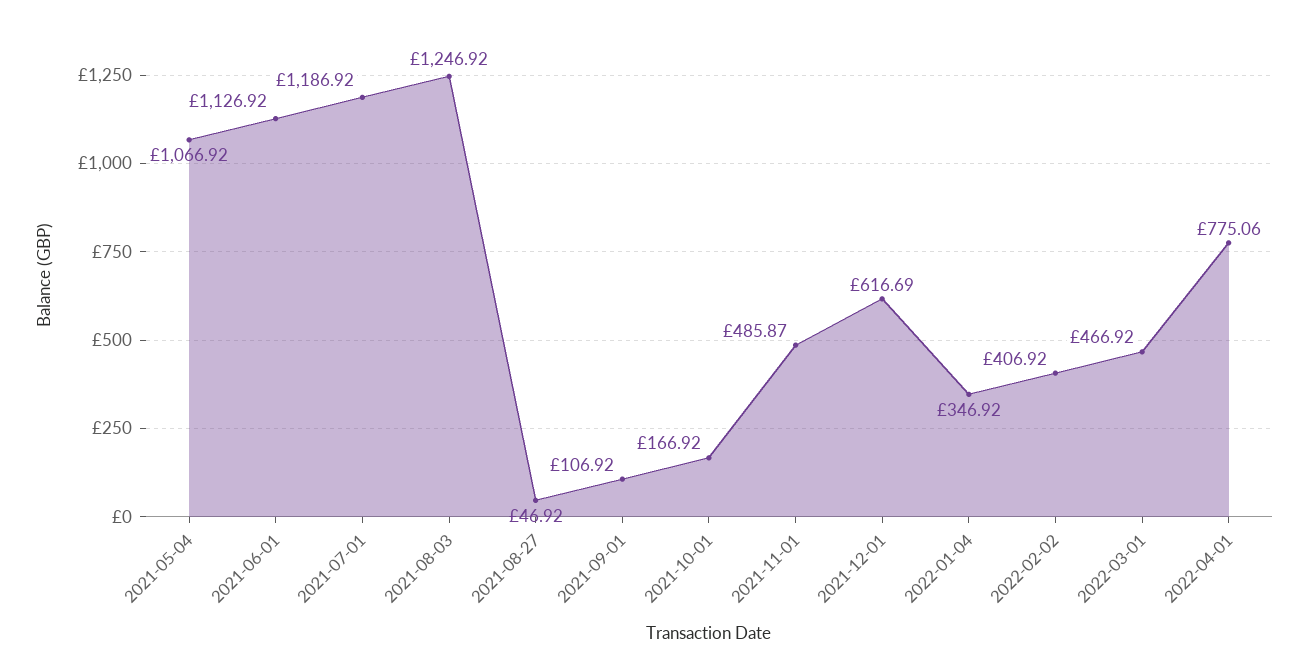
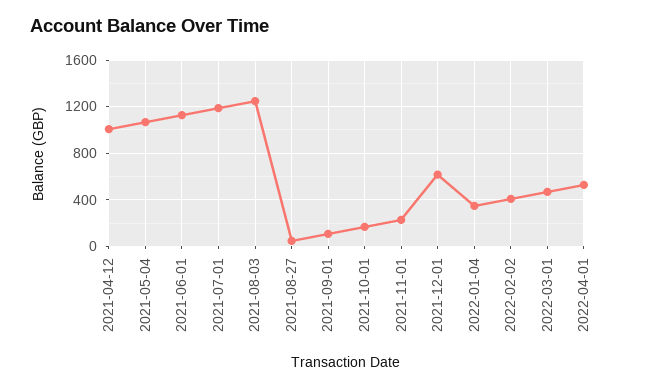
2021-11-01: 485.87 -> 200
2022-04-01: 775.06 -> 500
2021-04-12: none -> 1000

